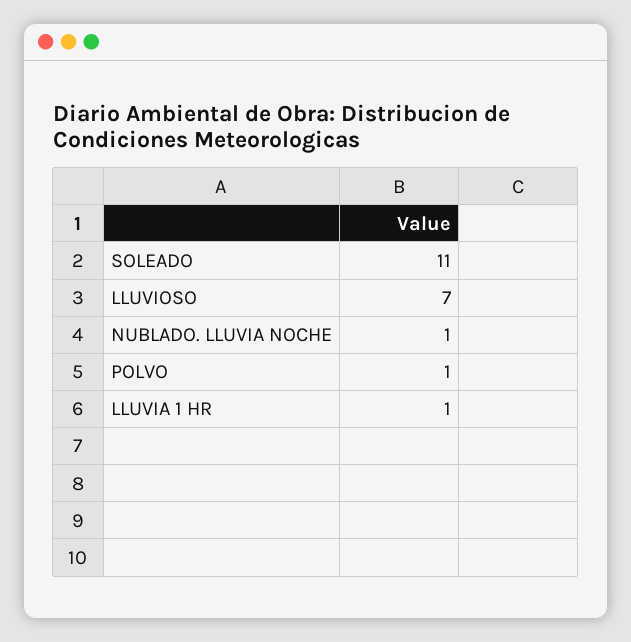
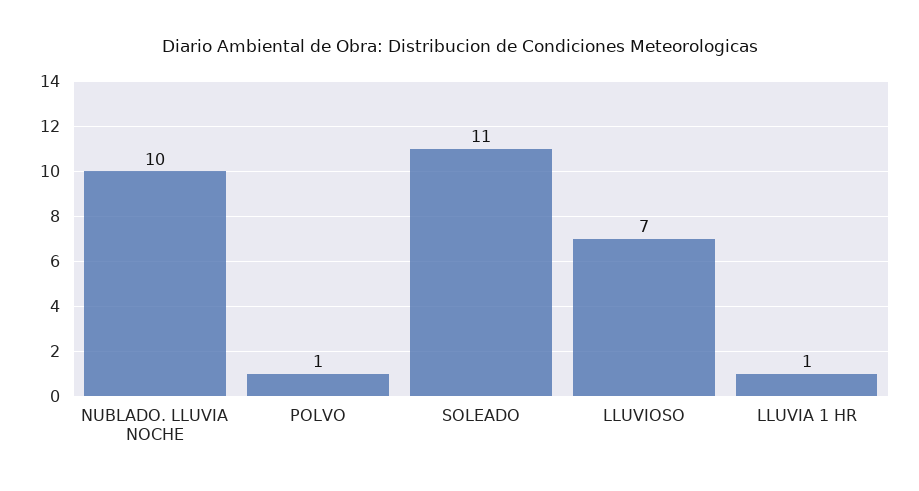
NUBLADO. LLUVIA NOCHE: 1 -> 10

